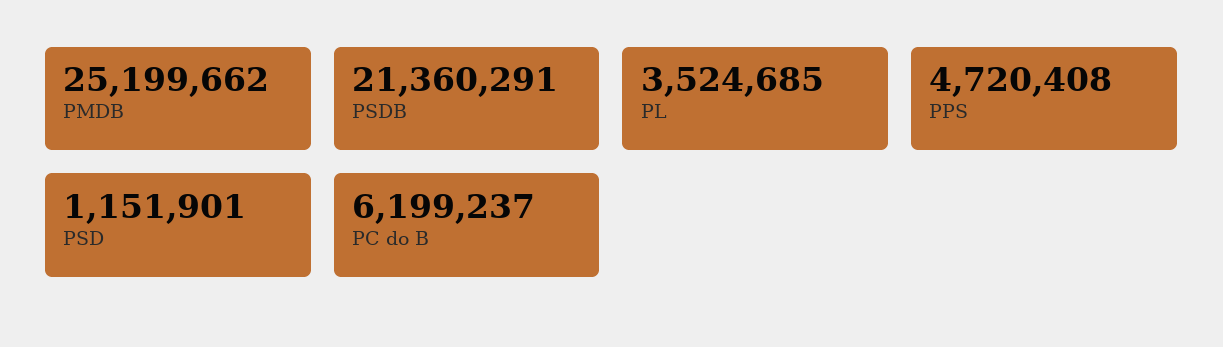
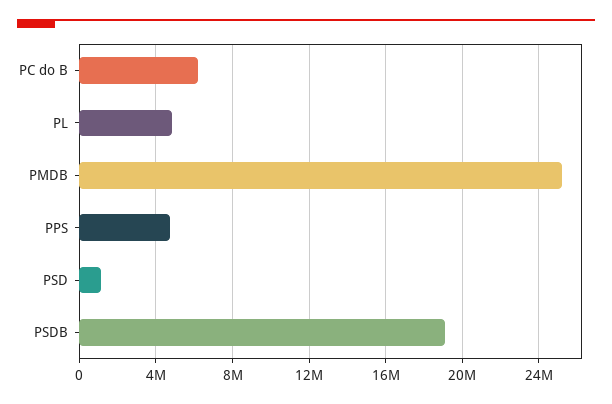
PSDB: 21360291 -> 19000000
PL: 3524685 -> 5000000

